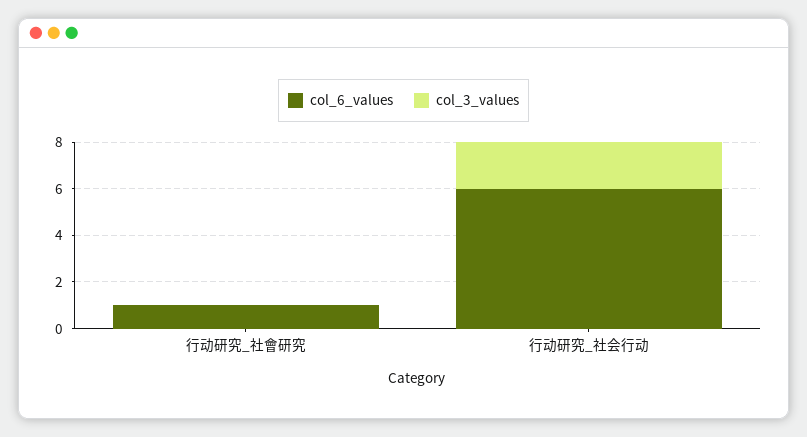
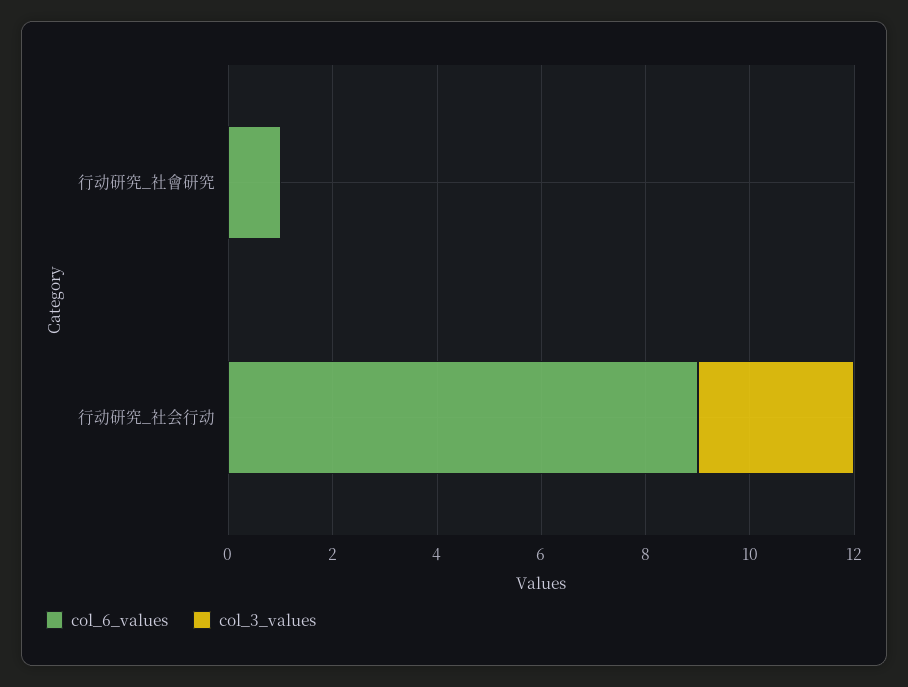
col_6_values, 行动研究_社会行动: 6 -> 9
col_3_values, 行动研究_社会行动: 2 -> 3

